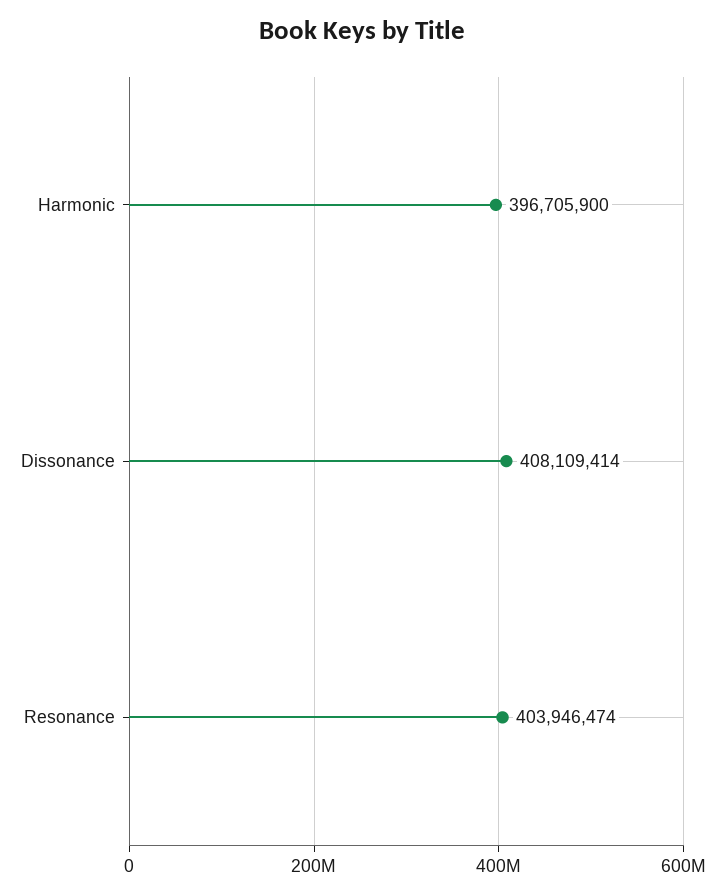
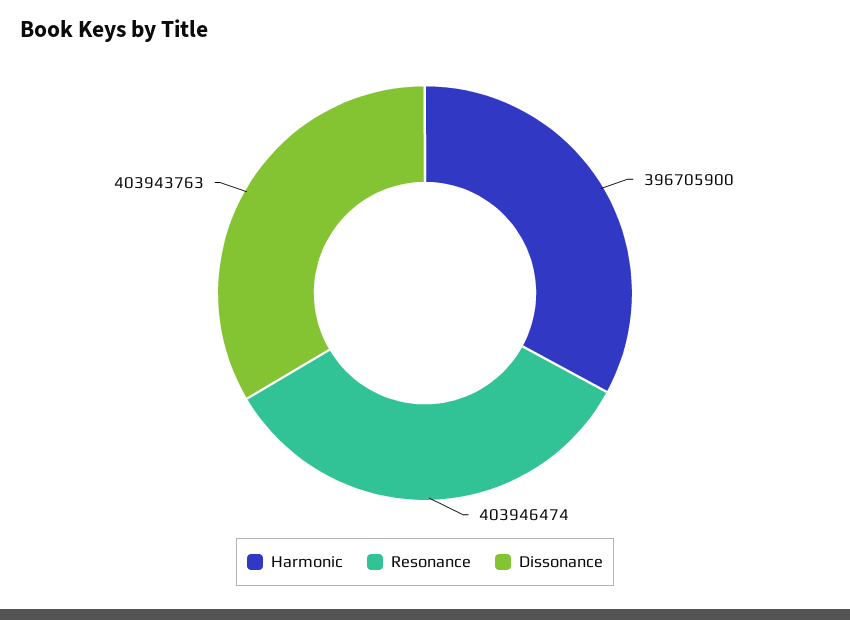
Dissonance: 408109414 -> 403943763

